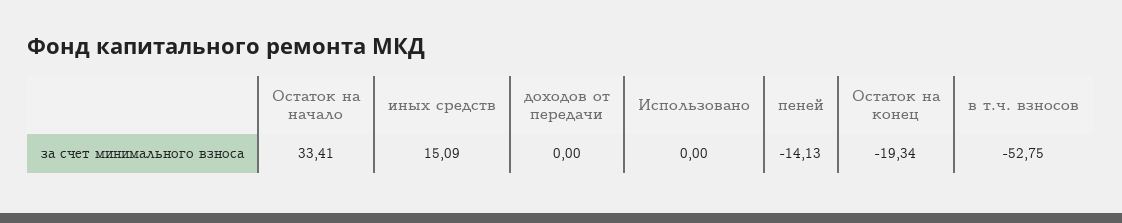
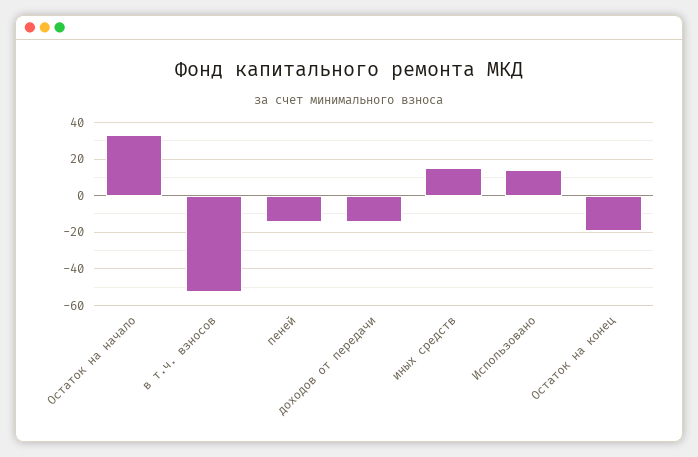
доходов от передачи: 0 -> -15
Использовано: 0 -> 15

